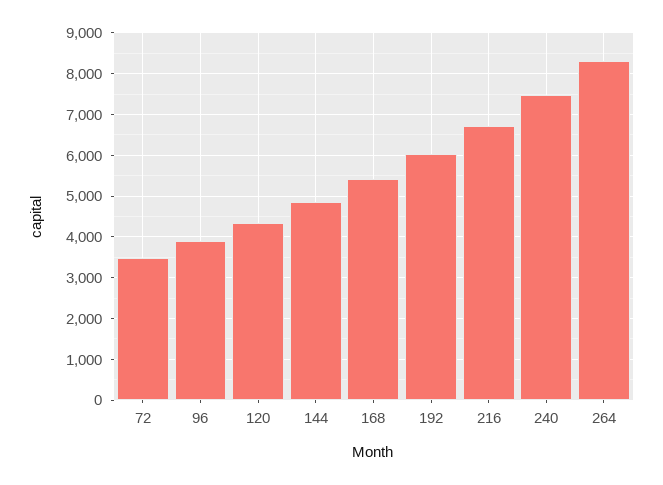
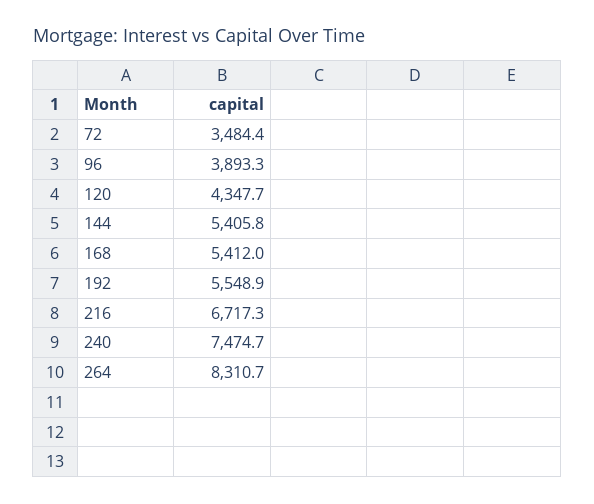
144: 4800 -> 5405.8
192: 6000 -> 5548.9

